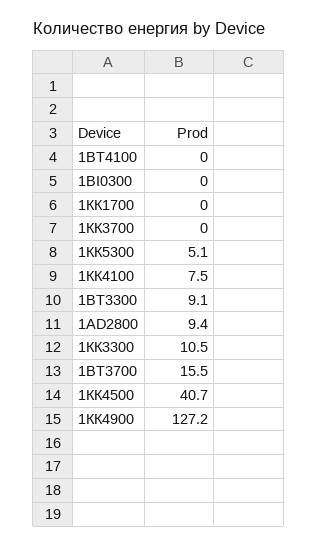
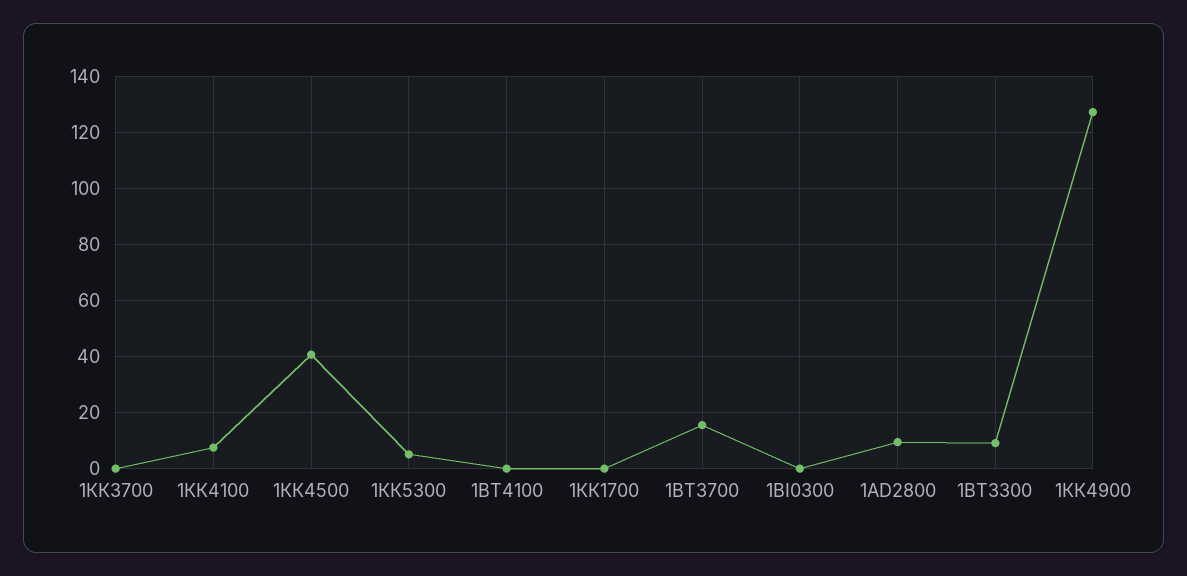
1КК3300: 10.5 -> none

